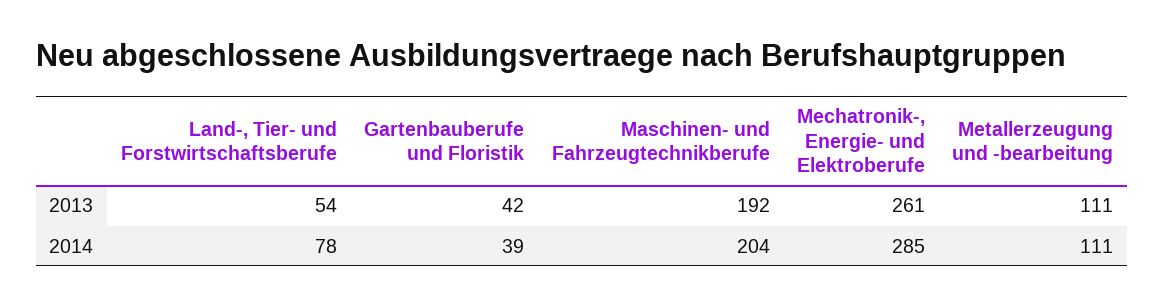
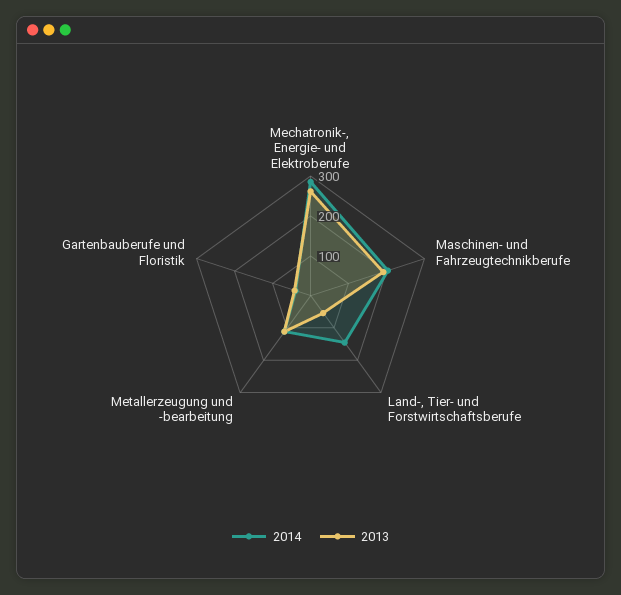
2014, Land-, Tier- und Forstwirtschaftsberufe: 78 -> 150

